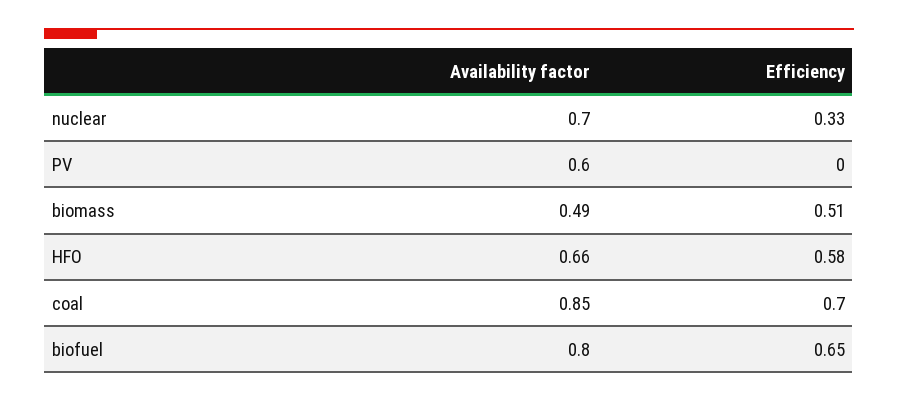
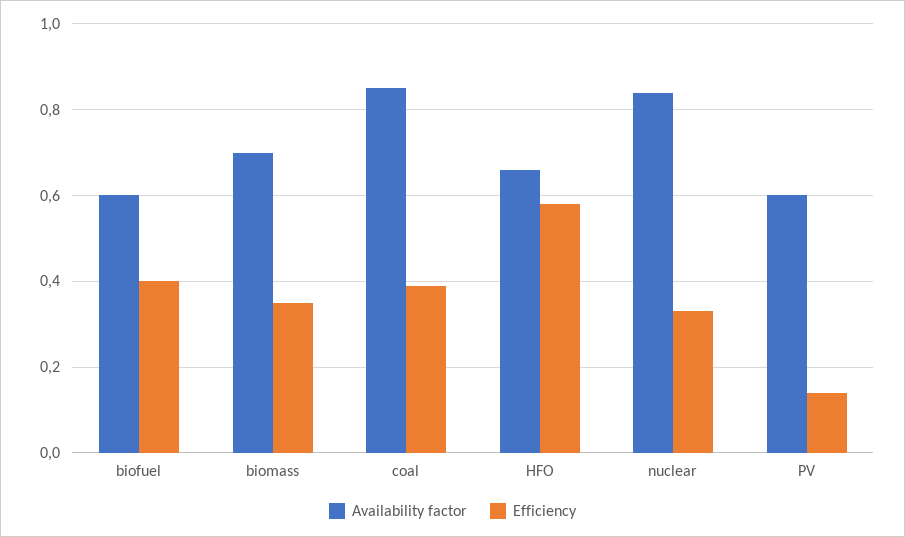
Availability factor, nuclear: 0.7 -> 0.85
Efficiency, PV: 0 -> 0.15
Availability factor, biomass: 0.49 -> 0.7
Efficiency, biomass: 0.51 -> 0.35
Efficiency, coal: 0.7 -> 0.4
Availability factor, biofuel: 0.8 -> 0.6
Efficiency, biofuel: 0.65 -> 0.4

